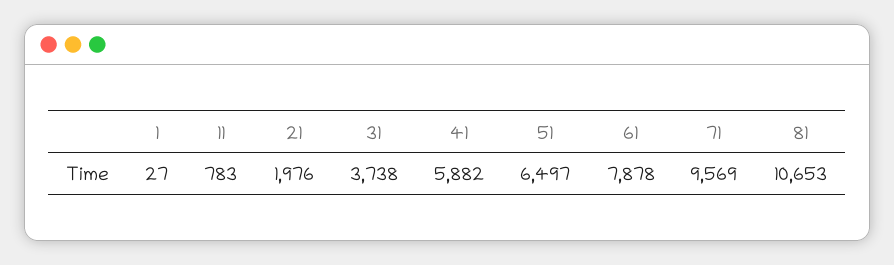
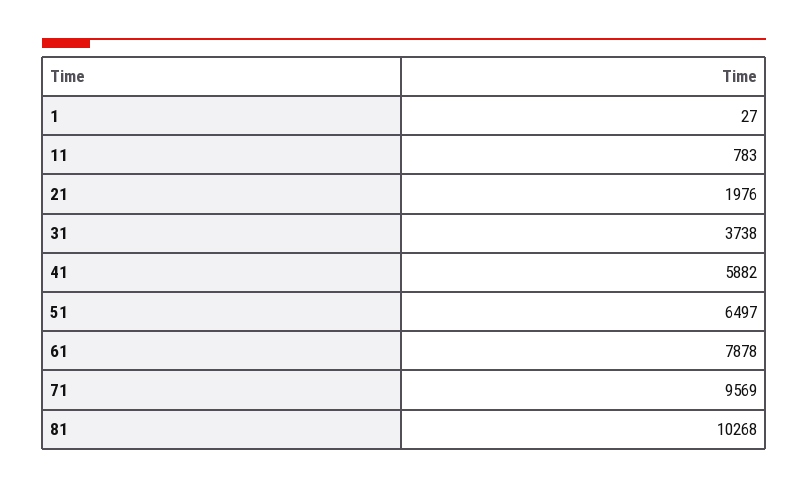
81: 10653 -> 10268

